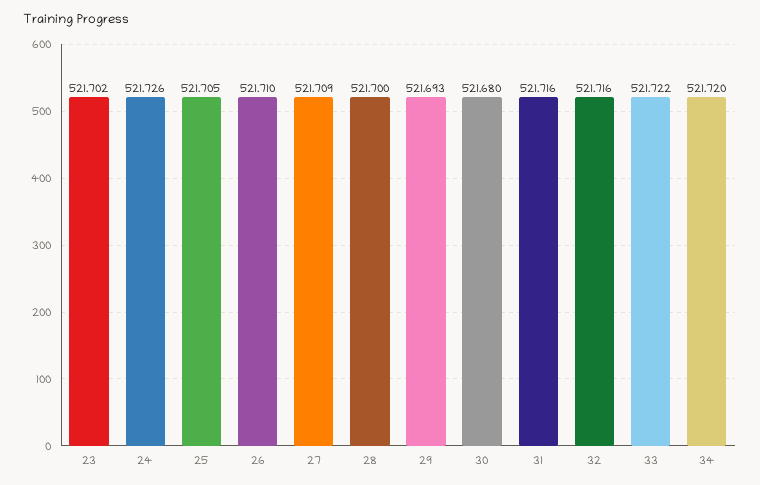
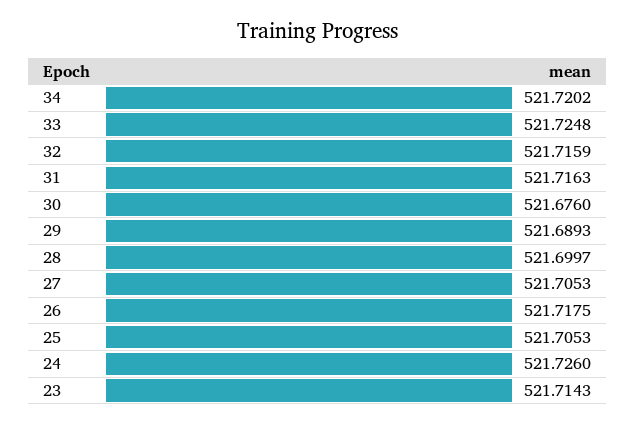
23: 521.702 -> 521.7143
26: 521.71 -> 521.7175
27: 521.709 -> 521.7053
29: 521.693 -> 521.6893
30: 521.68 -> 521.676
33: 521.722 -> 521.7248

